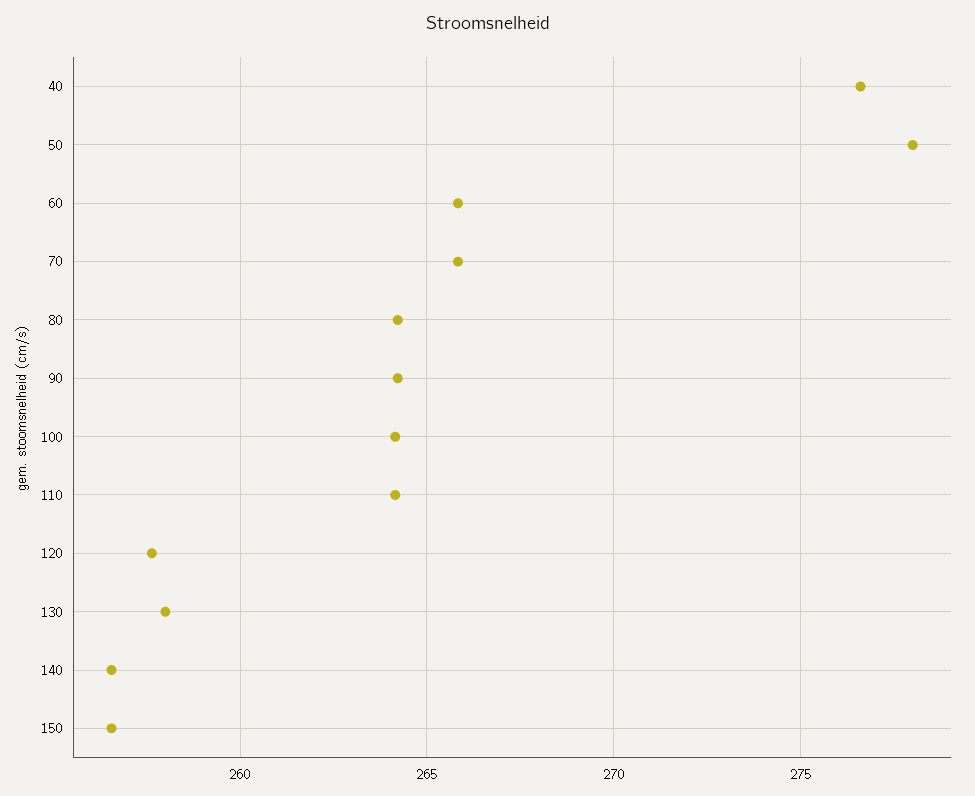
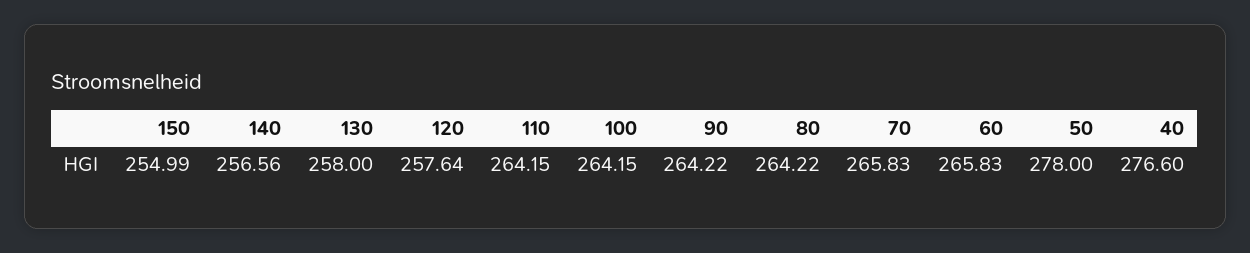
150: 256.5 -> 254.99

